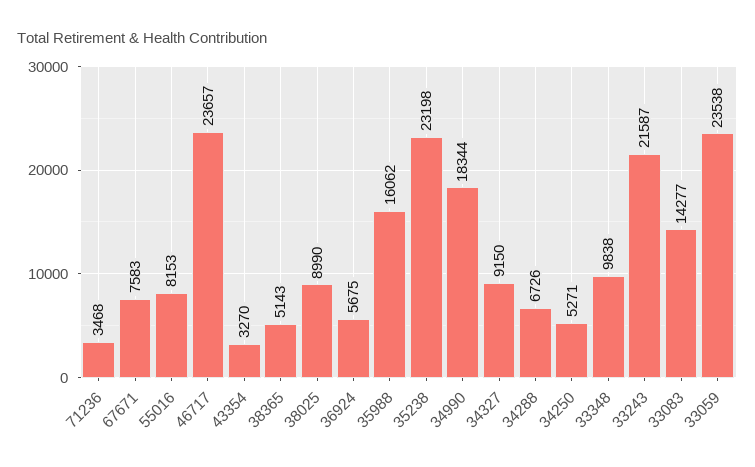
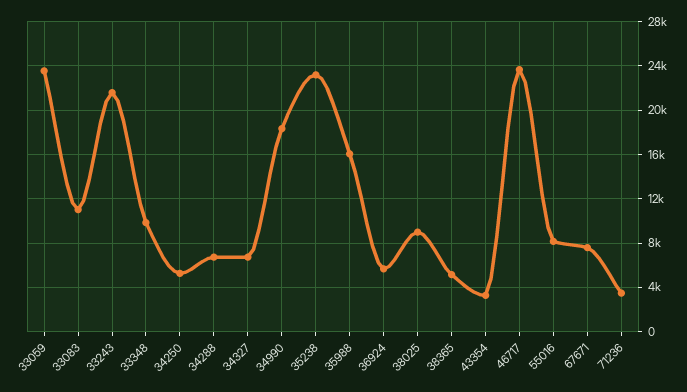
34327: 9150 -> 7000
33083: 14277 -> 11000

